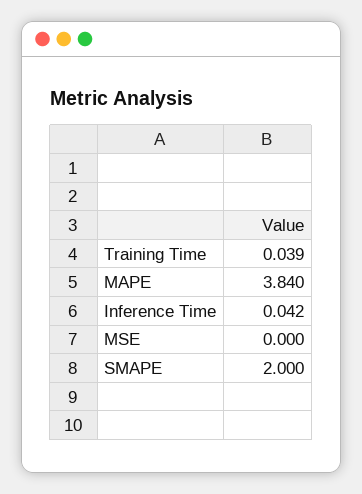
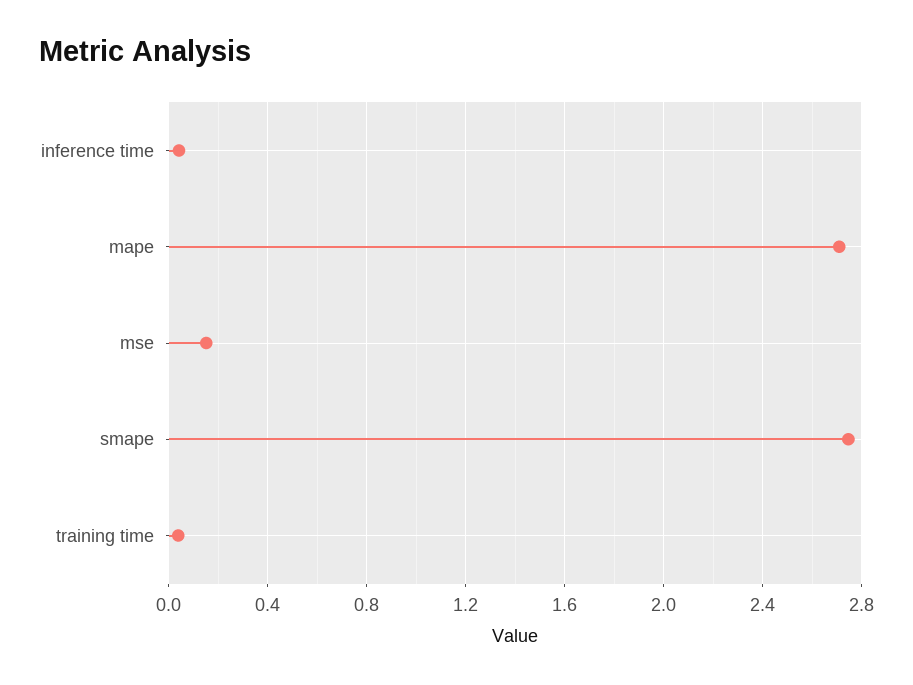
MAPE: 3.84 -> 2.7
MSE: 0 -> 0.15
SMAPE: 2 -> 2.75

